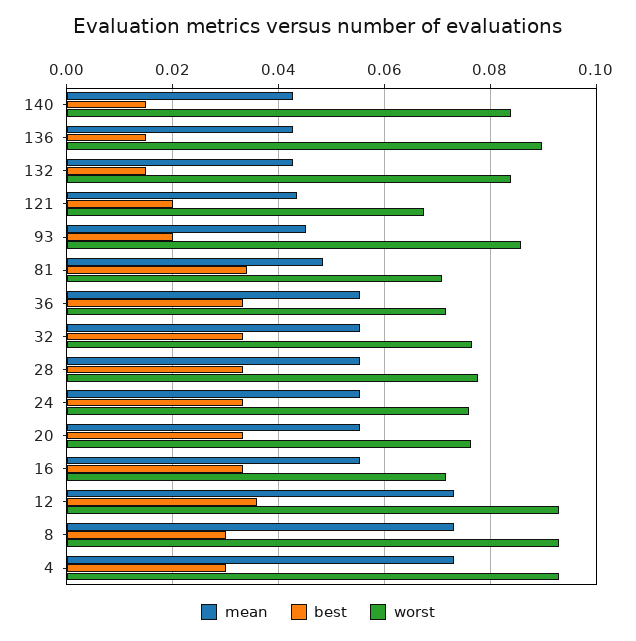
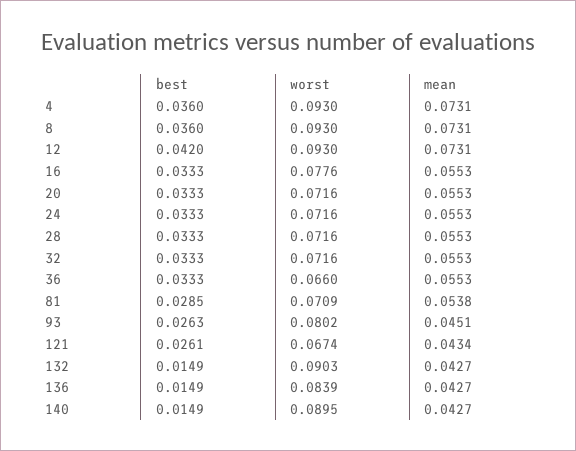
worst, 140: 0.084 -> 0.0895
worst, 136: 0.09 -> 0.0839
worst, 132: 0.084 -> 0.0903
best, 121: 0.02 -> 0.0261
best, 93: 0.02 -> 0.0263
worst, 93: 0.086 -> 0.0802
mean, 81: 0.048 -> 0.0538
best, 81: 0.034 -> 0.0285
worst, 36: 0.072 -> 0.066
worst, 32: 0.076 -> 0.0716
worst, 28: 0.078 -> 0.0716
worst, 24: 0.076 -> 0.0716
worst, 20: 0.076 -> 0.0716
worst, 16: 0.072 -> 0.0776
best, 12: 0.036 -> 0.042
best, 8: 0.03 -> 0.036
best, 4: 0.03 -> 0.036

